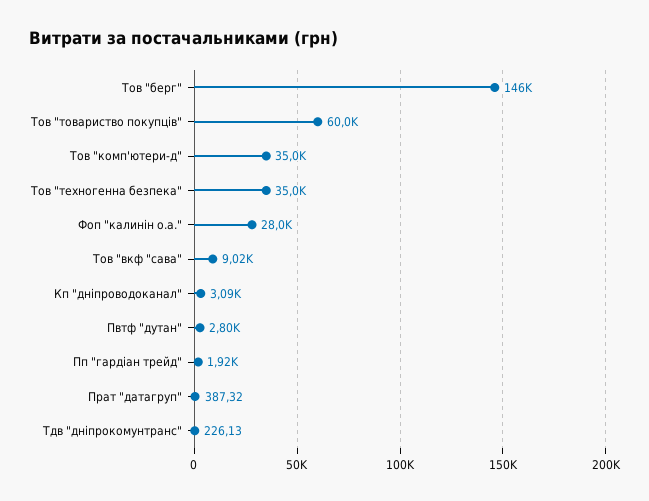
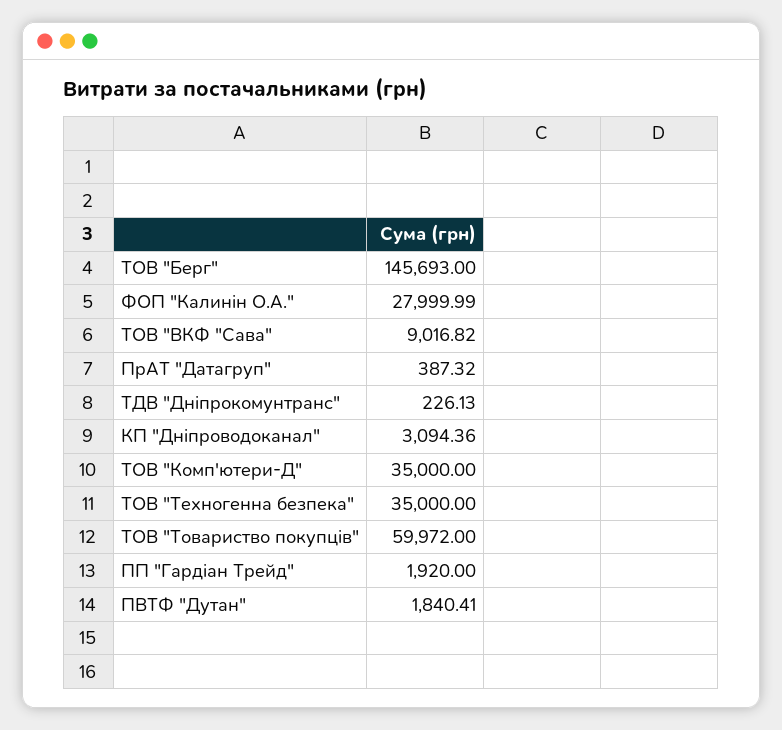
Пвтф "дутан": 2800 -> 1840.41

